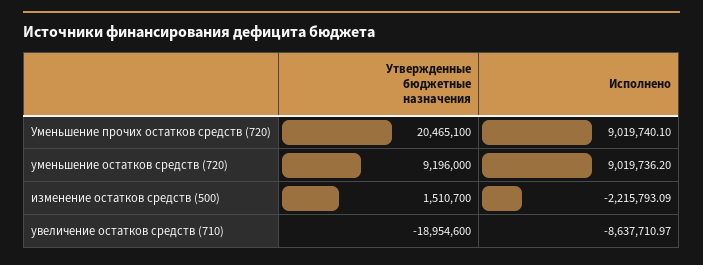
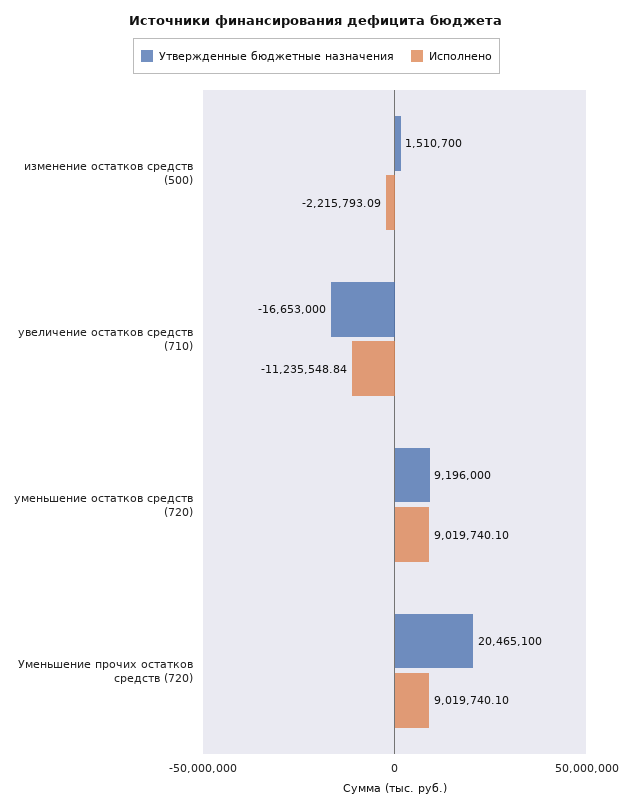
Исполнено, уменьшение остатков средств (720): 9019736.2 -> 9019740.1
Утвержденные бюджетные назначения, увеличение остатков средств (710): -18954600 -> -16653000
Исполнено, увеличение остатков средств (710): -8637710.97 -> -11235548.84

